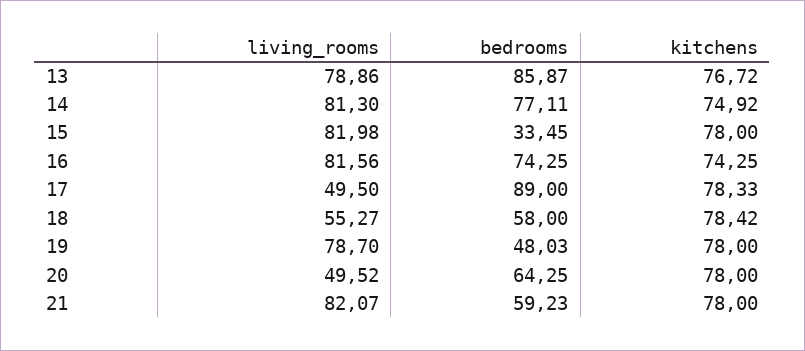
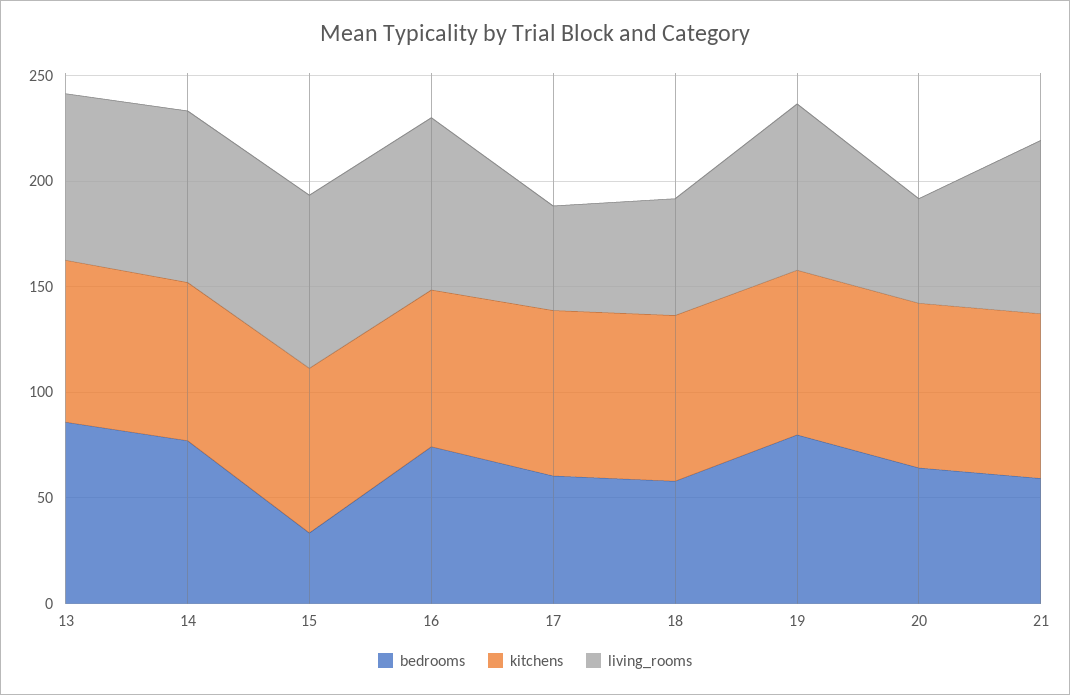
bedrooms, 17: 89 -> 60
bedrooms, 19: 48.03 -> 80

